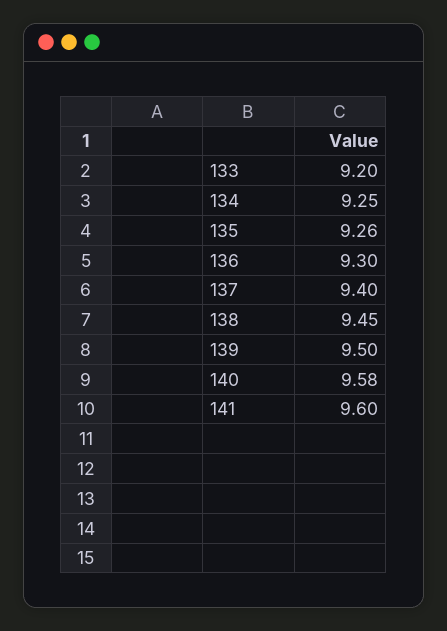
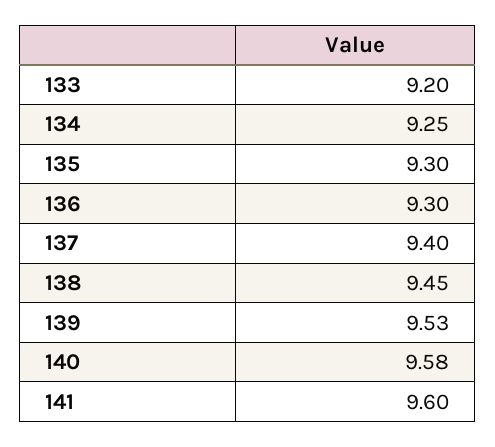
135: 9.26 -> 9.3
139: 9.5 -> 9.53

